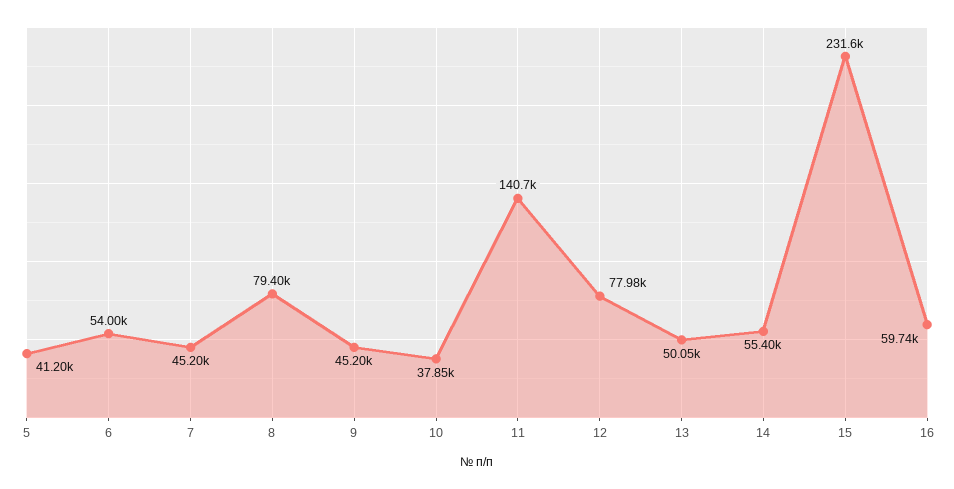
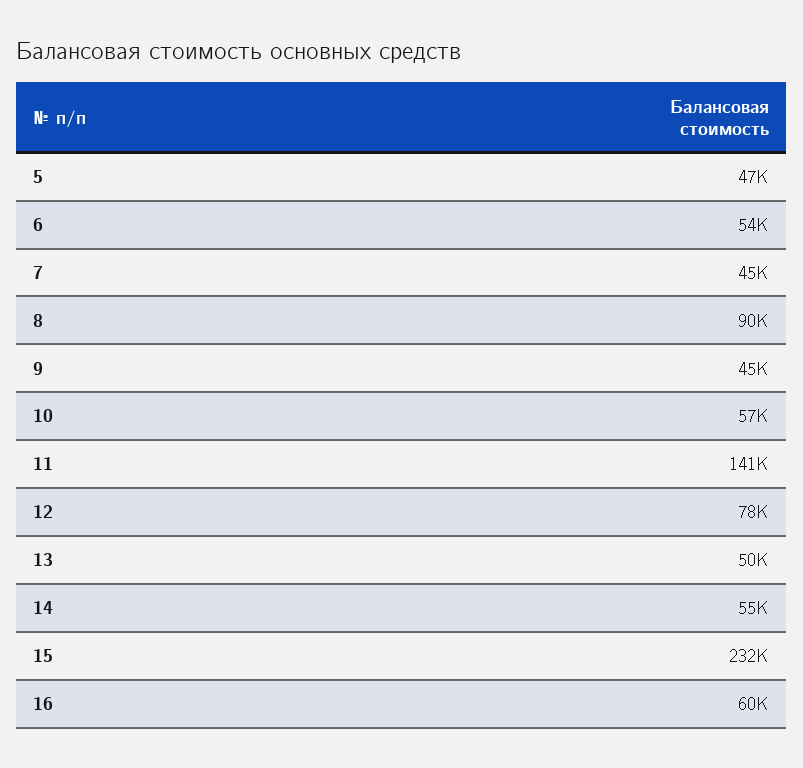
5: 41200 -> 47000
8: 79400 -> 90000
10: 37850 -> 57000

